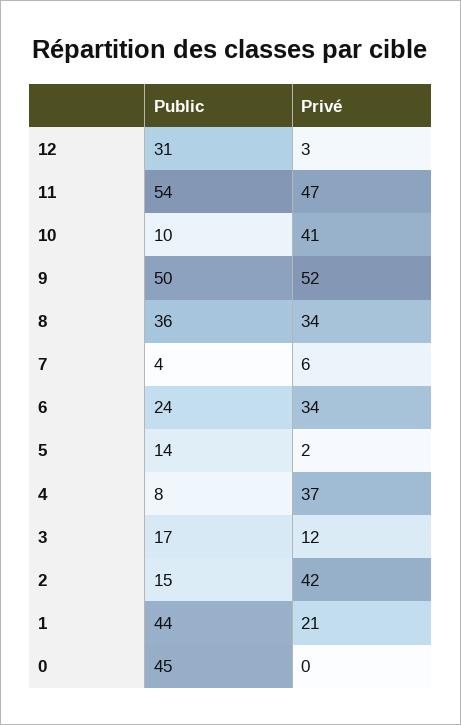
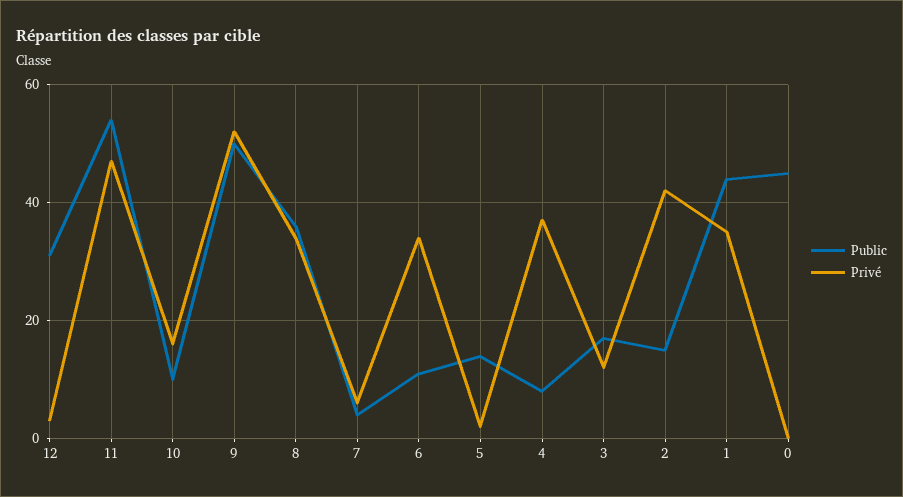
Privé, 10: 41 -> 15
Public, 6: 24 -> 10
Privé, 1: 21 -> 35

